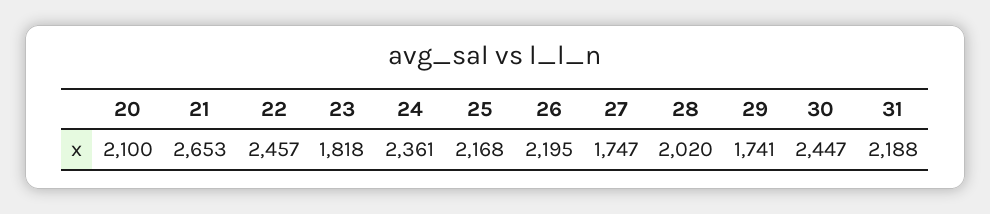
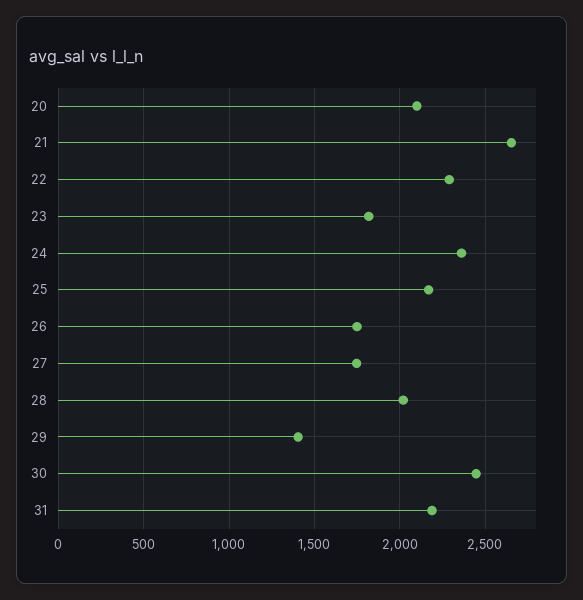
22: 2457 -> 2300
26: 2195 -> 1750
29: 1741 -> 1400

